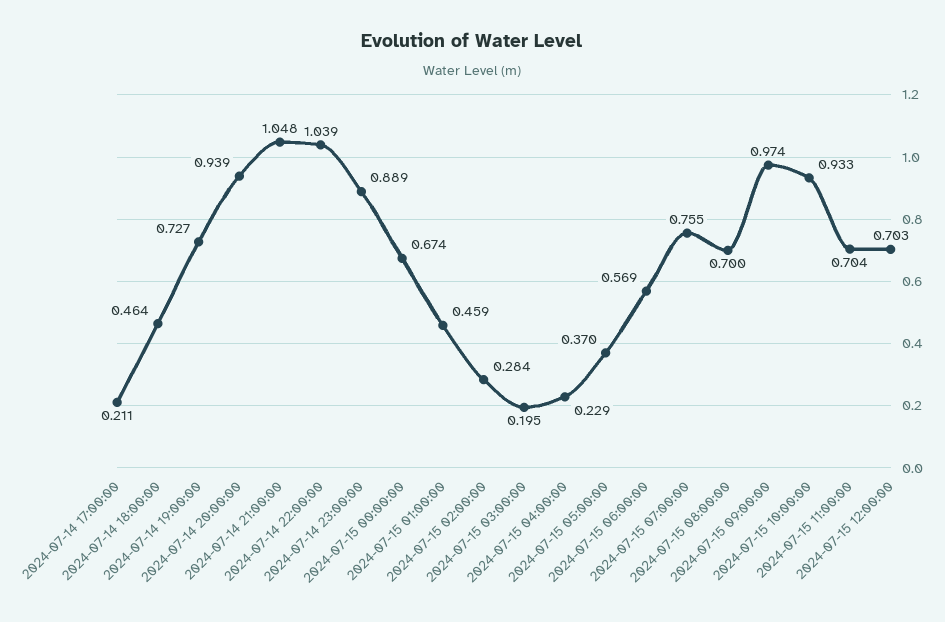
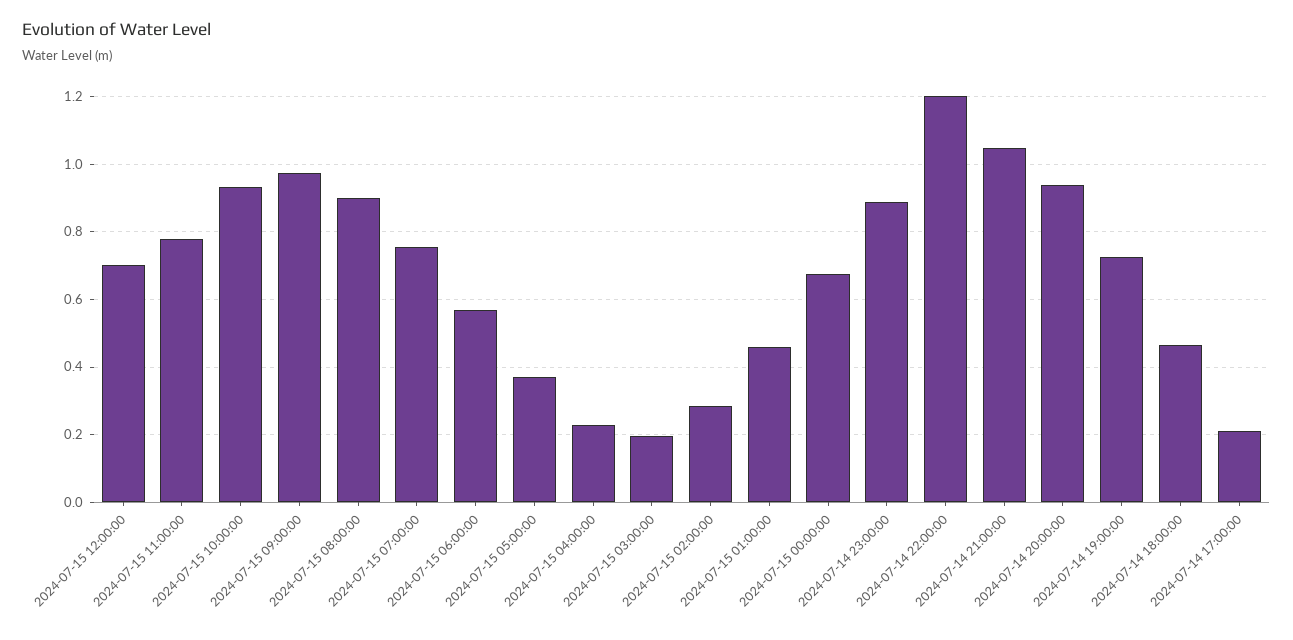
2024-07-14 22:00:00: 1.039 -> 1.2
2024-07-15 08:00:00: 0.7 -> 0.9
2024-07-15 11:00:00: 0.704 -> 0.78

